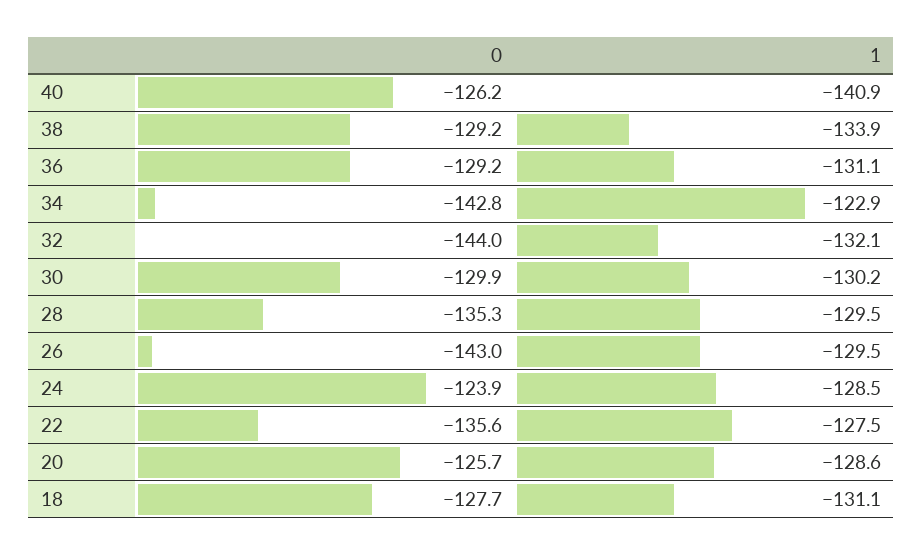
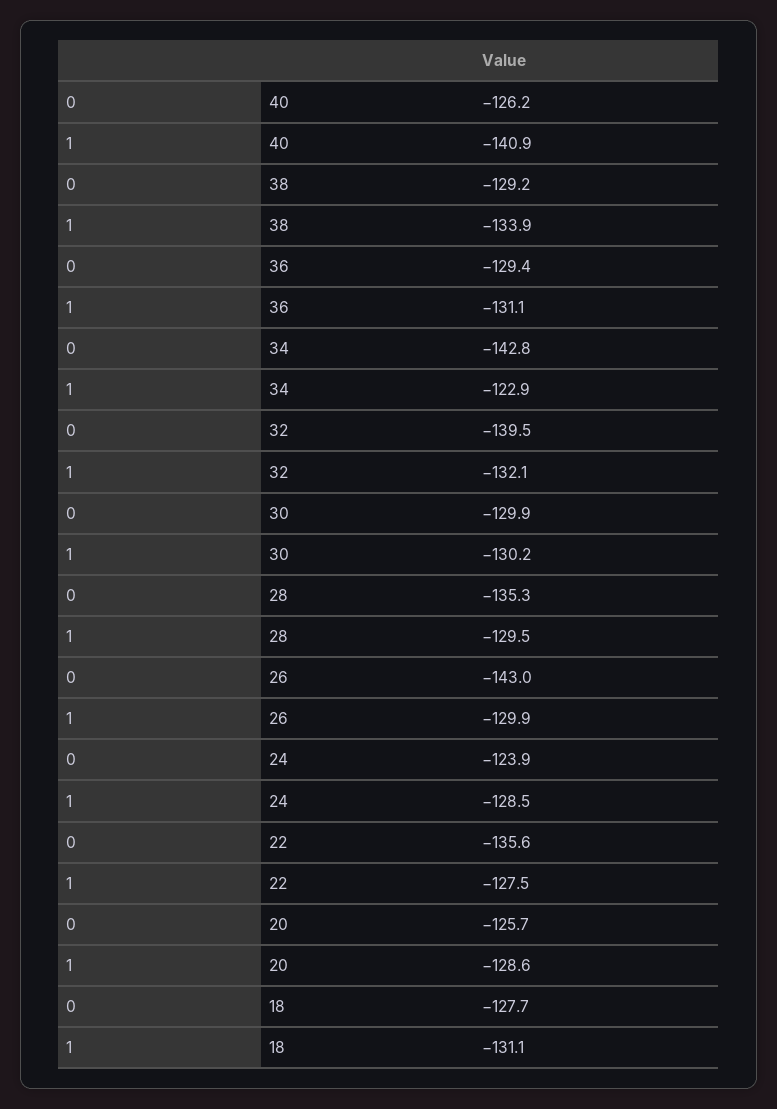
0, 36: -129.2 -> -129.4
0, 32: -144 -> -139.5
1, 26: -129.5 -> -129.9

